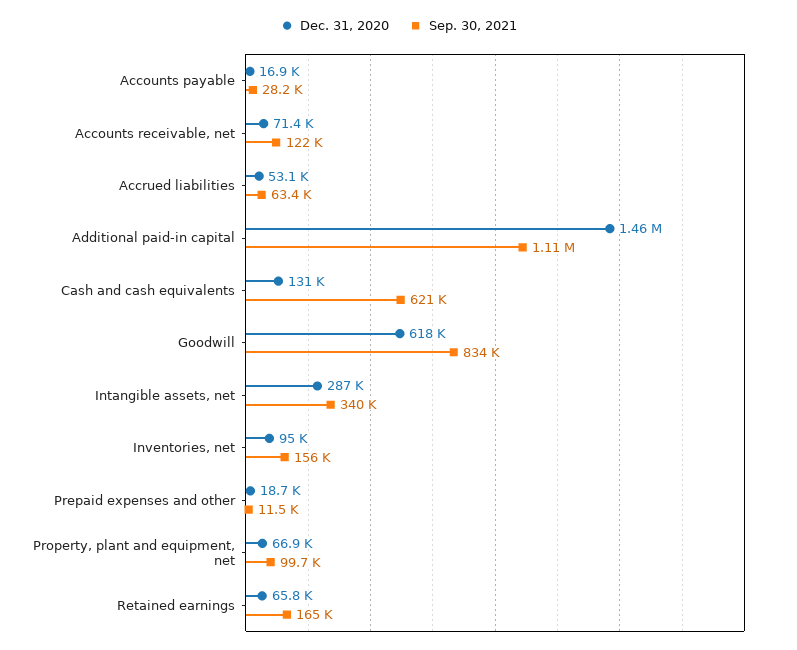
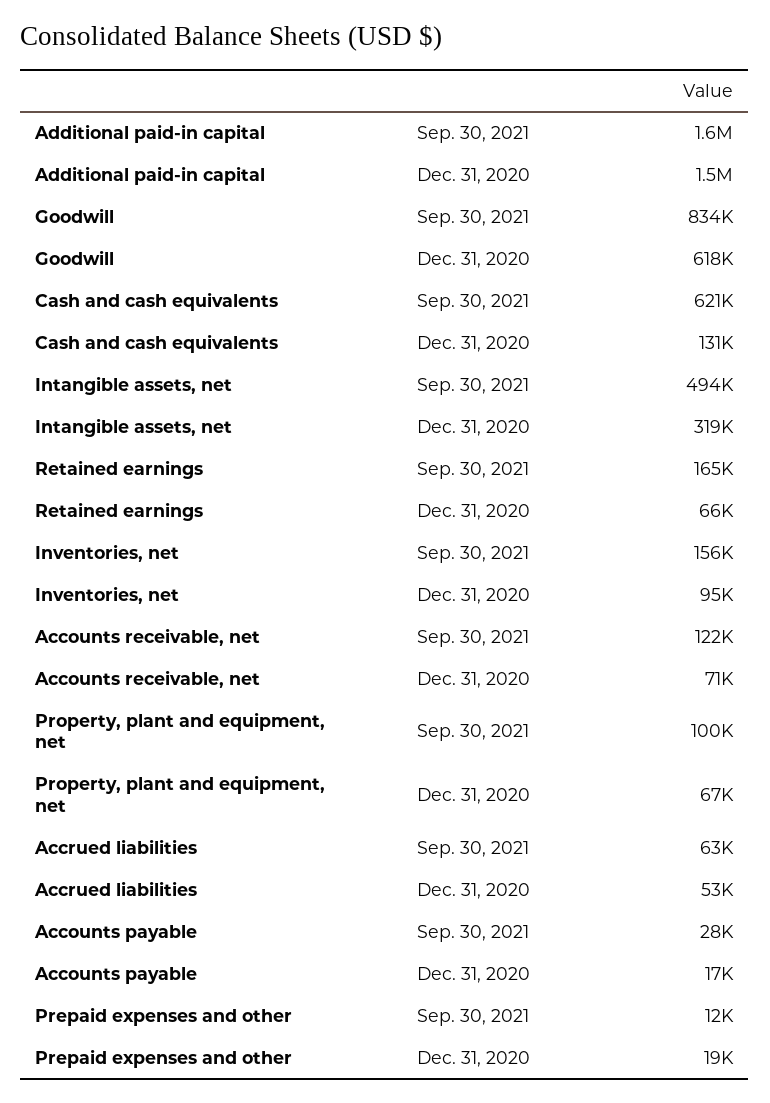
Sep. 30, 2021, Additional paid-in capital: 1110000 -> 1600000
Dec. 31, 2020, Intangible assets, net: 287000 -> 319000
Sep. 30, 2021, Intangible assets, net: 340000 -> 494000

